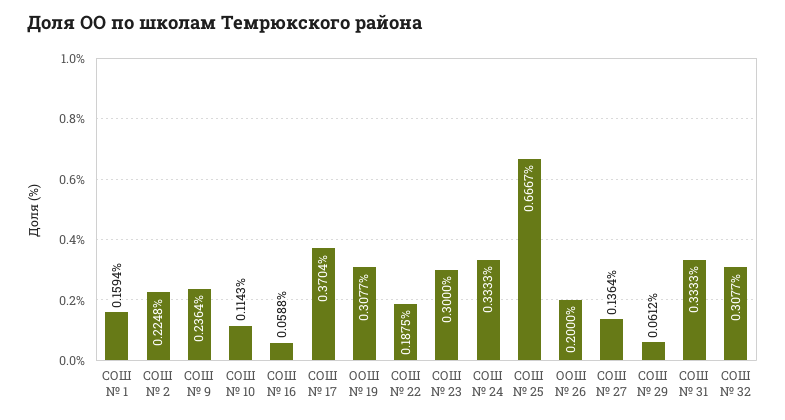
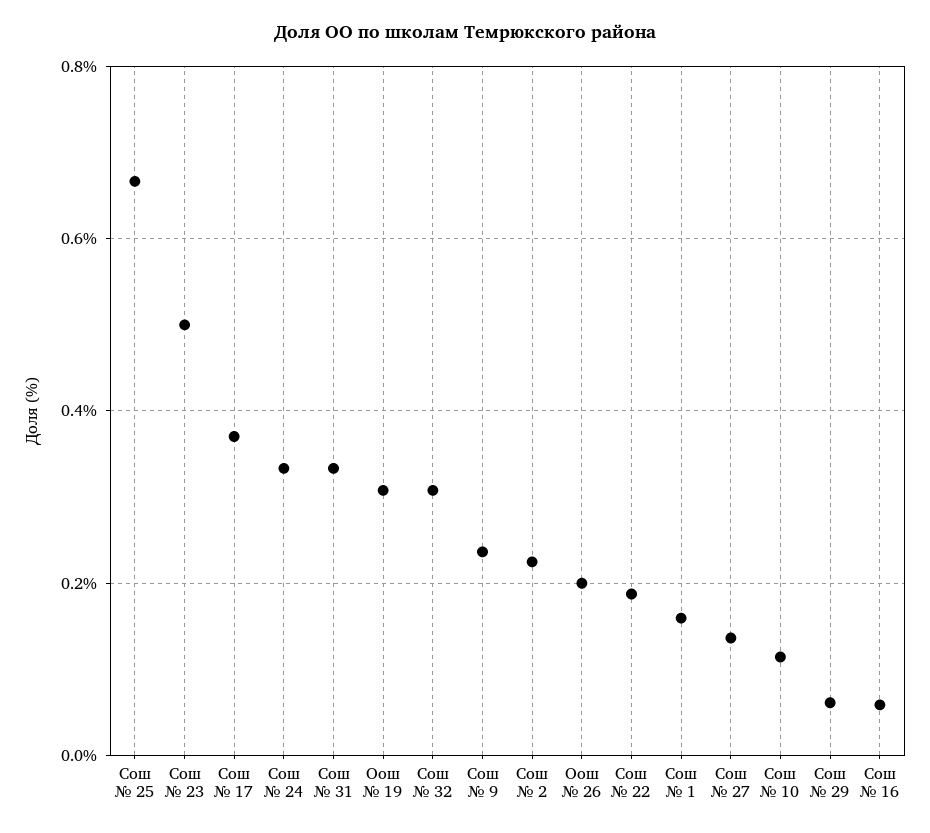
СОШ № 23: 0.3 -> 0.5

